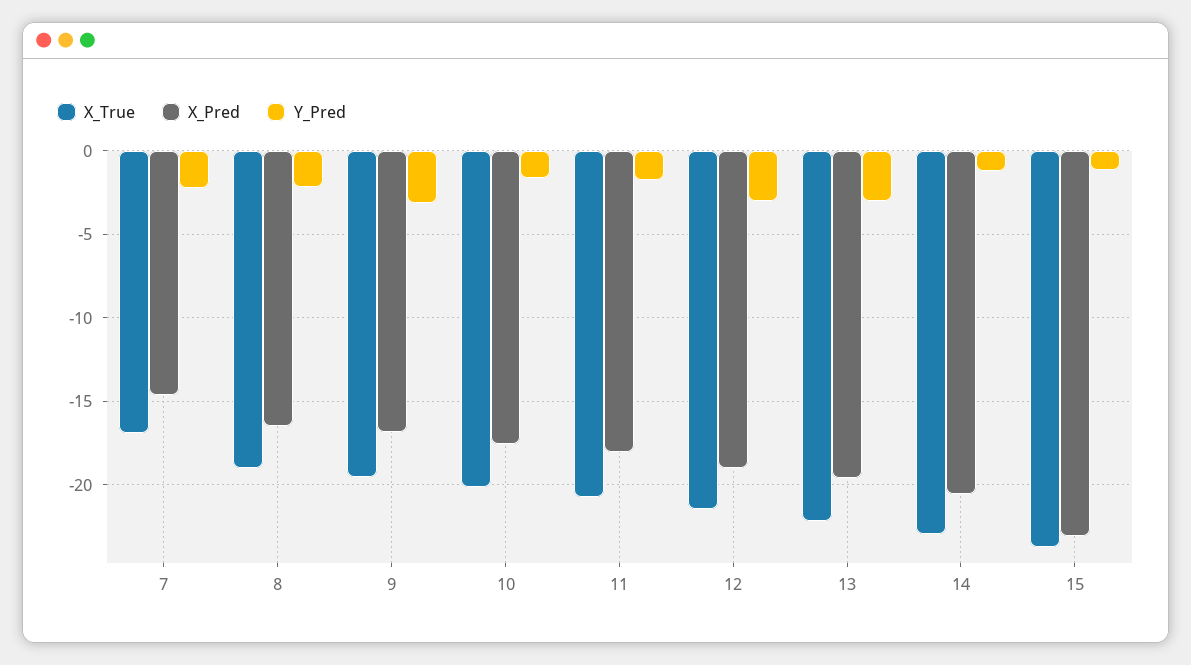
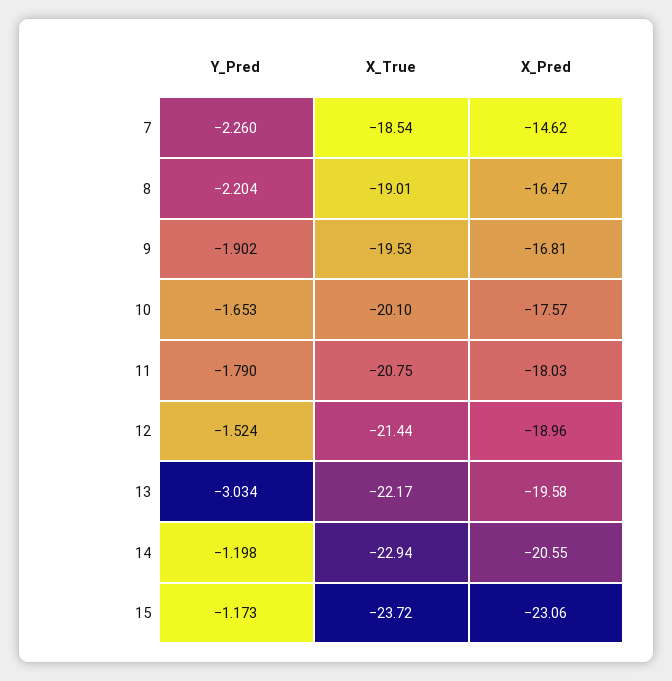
X_True, 7: -17 -> -18.54
Y_Pred, 9: -3 -> -1.902
Y_Pred, 12: -3 -> -1.524

